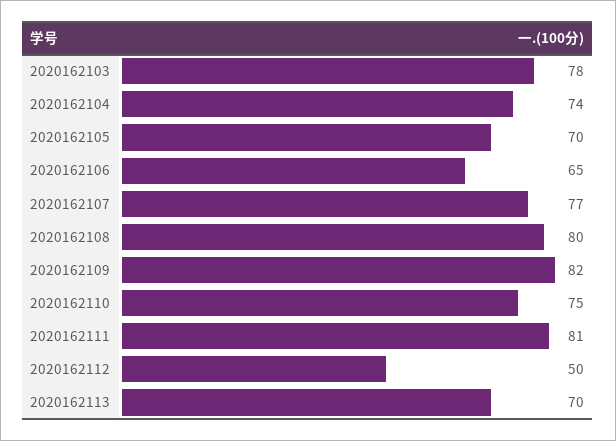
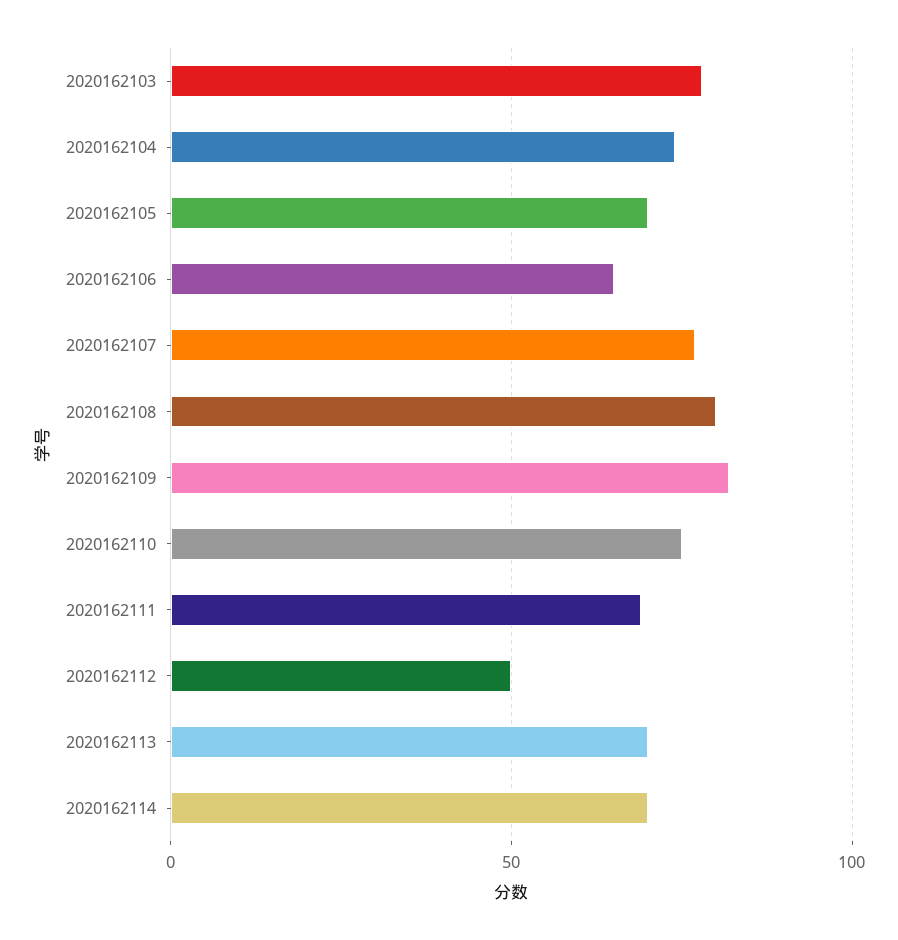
2020162111: 81 -> 70
2020162114: none -> 70

